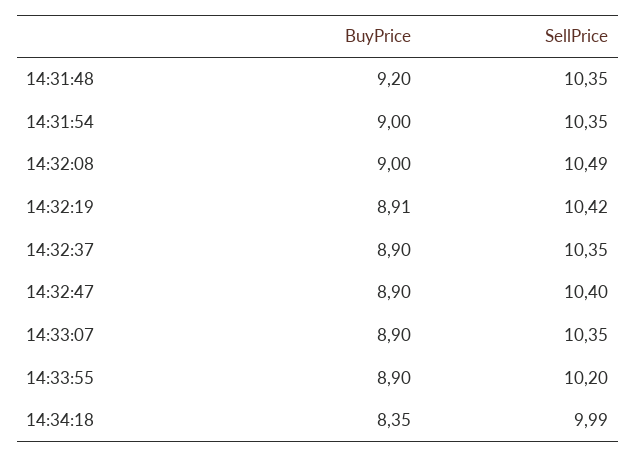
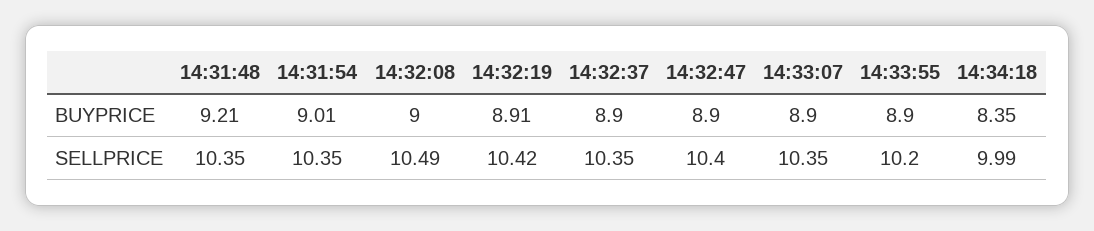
BuyPrice, 14:31:48: 9.2 -> 9.21
BuyPrice, 14:31:54: 9 -> 9.01

